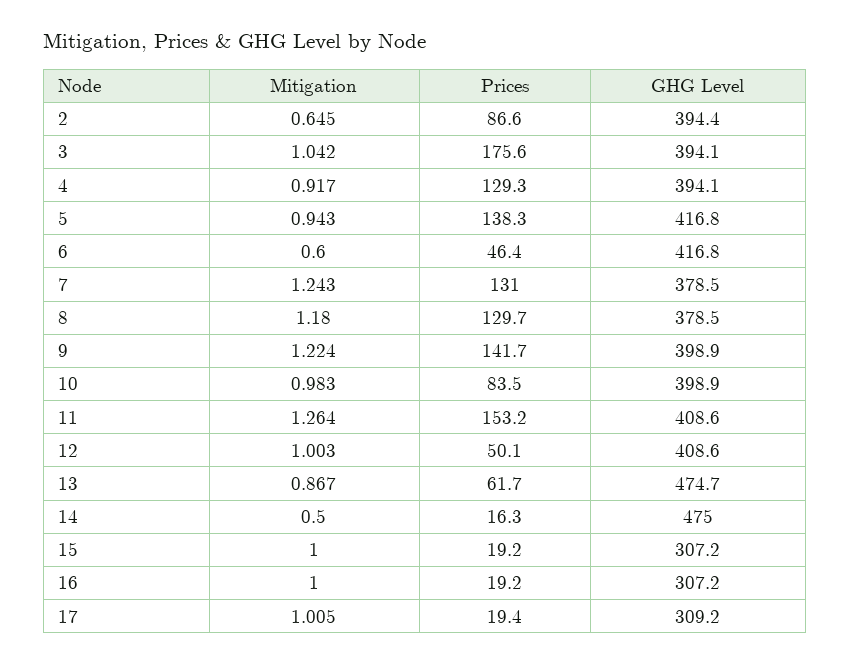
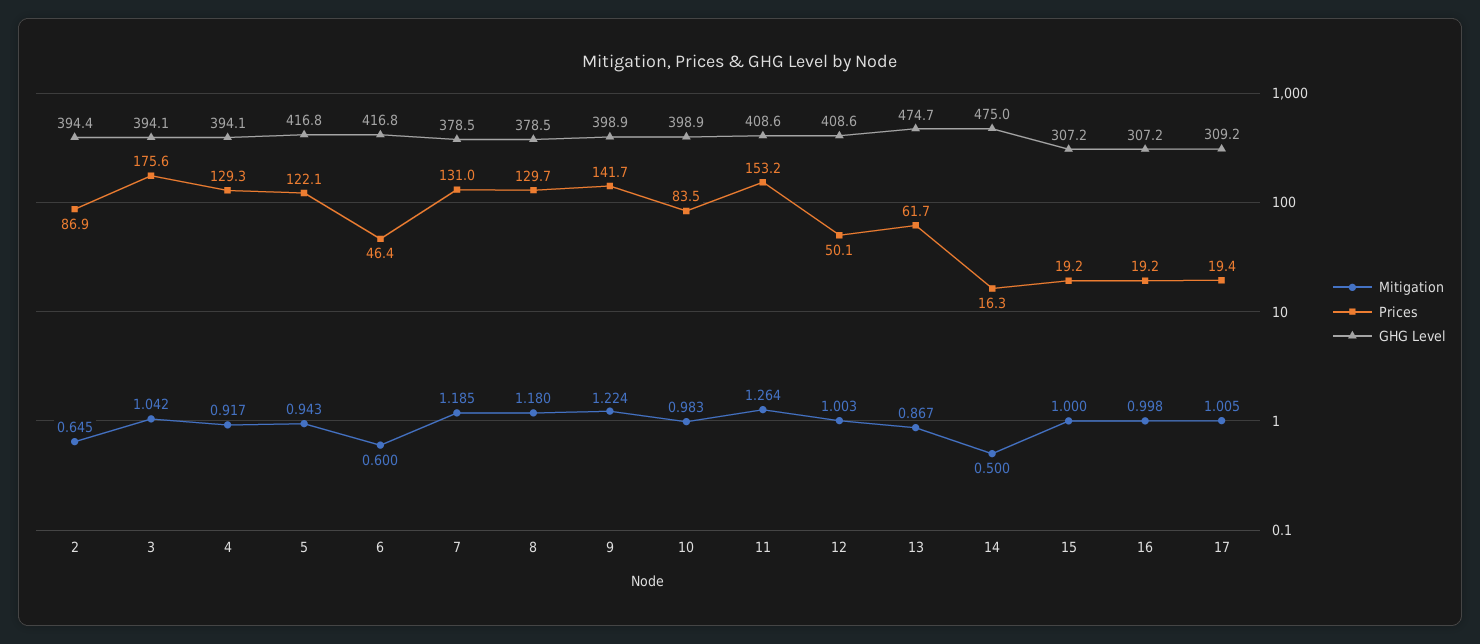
Prices, 2: 86.6 -> 86.9
Prices, 5: 138.3 -> 122.1
Mitigation, 7: 1.243 -> 1.185
Mitigation, 16: 1 -> 0.998

